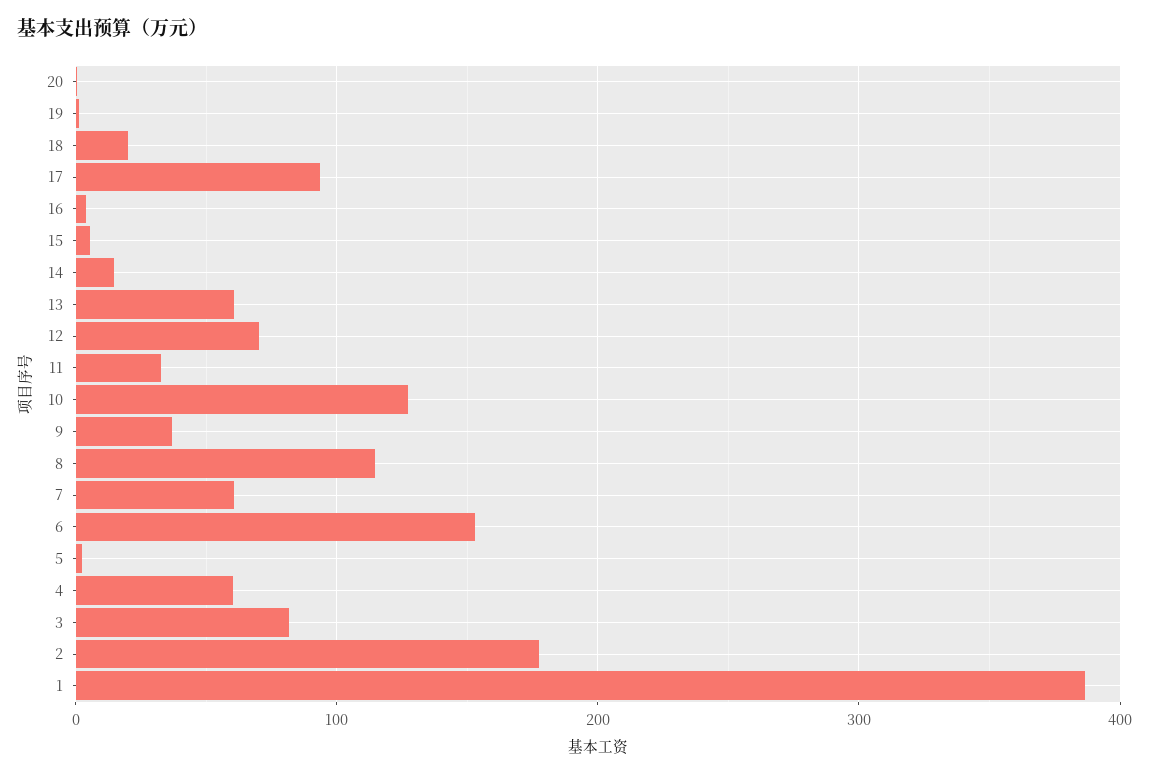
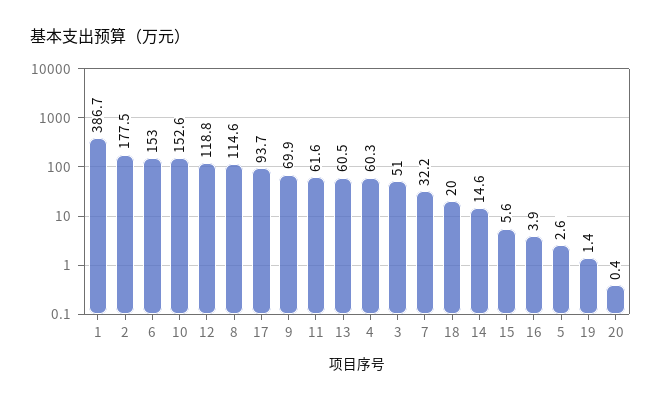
12: 70 -> 118.8
11: 30 -> 61.6
10: 130 -> 152.6
9: 40 -> 69.9
7: 60 -> 32.2
3: 80 -> 51

